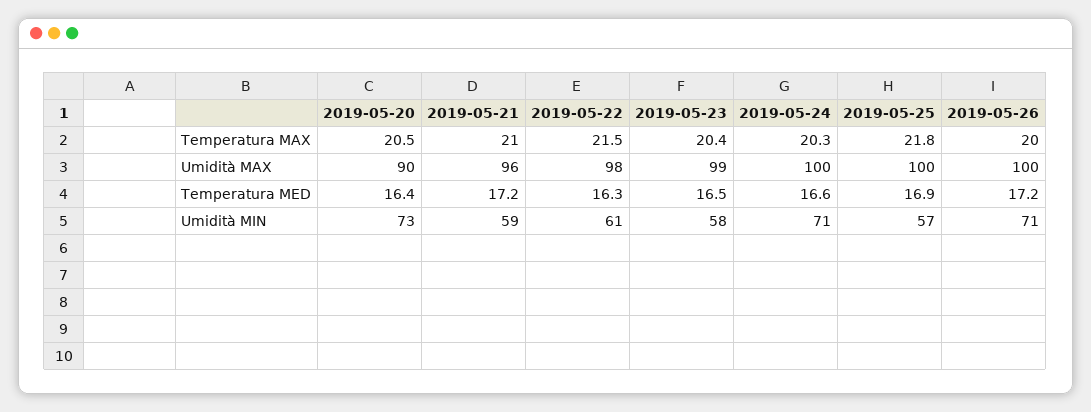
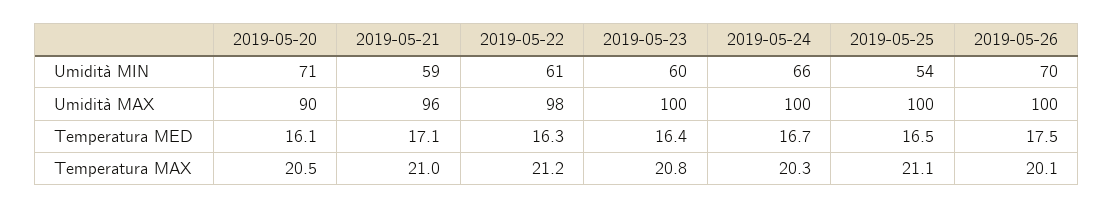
2019-05-22, Temperatura MAX: 21.5 -> 21.2
2019-05-23, Temperatura MAX: 20.4 -> 20.8
2019-05-25, Temperatura MAX: 21.8 -> 21.1
2019-05-26, Temperatura MAX: 20 -> 20.1
2019-05-23, Umidità MAX: 99 -> 100
2019-05-20, Temperatura MED: 16.4 -> 16.1
2019-05-21, Temperatura MED: 17.2 -> 17.1
2019-05-23, Temperatura MED: 16.5 -> 16.4
2019-05-24, Temperatura MED: 16.6 -> 16.7
2019-05-25, Temperatura MED: 16.9 -> 16.5
2019-05-26, Temperatura MED: 17.2 -> 17.5
2019-05-20, Umidità MIN: 73 -> 71
2019-05-23, Umidità MIN: 58 -> 60
2019-05-24, Umidità MIN: 71 -> 66
2019-05-25, Umidità MIN: 57 -> 54
2019-05-26, Umidità MIN: 71 -> 70

